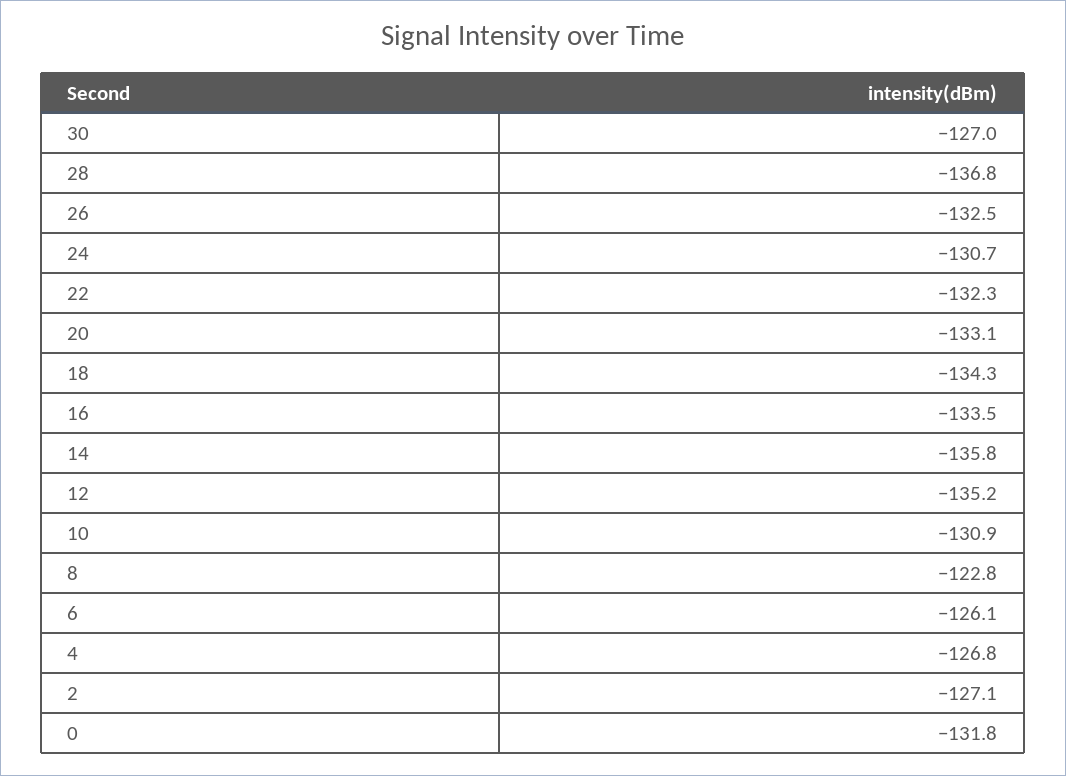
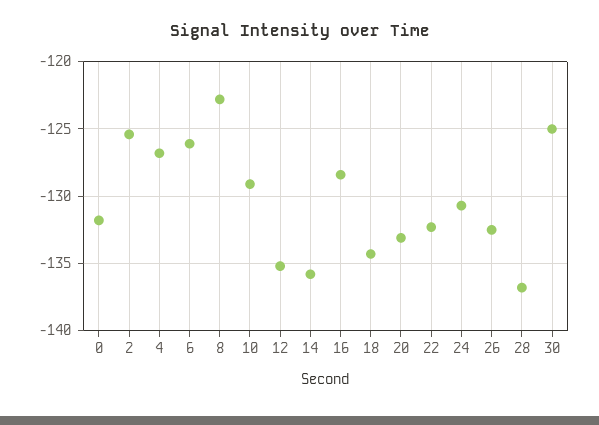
30: -127 -> -125
16: -133.5 -> -128.5
10: -130.9 -> -129
2: -127.1 -> -125.5

